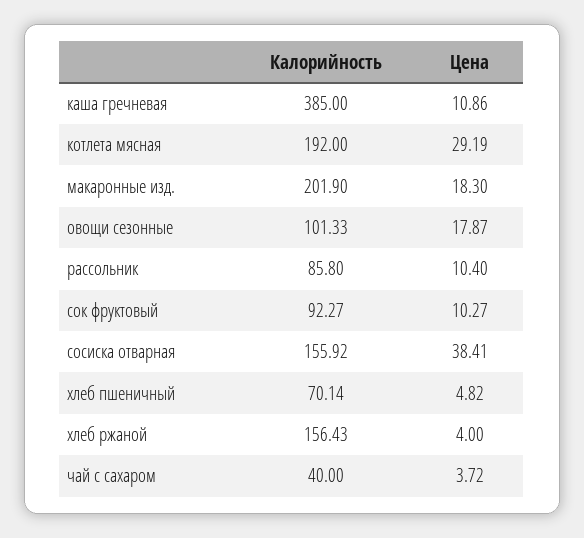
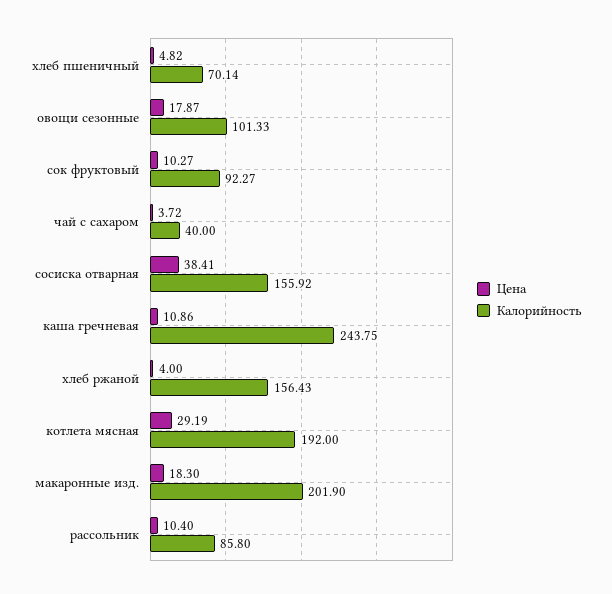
Калорийность, каша гречневая: 385 -> 243.75

